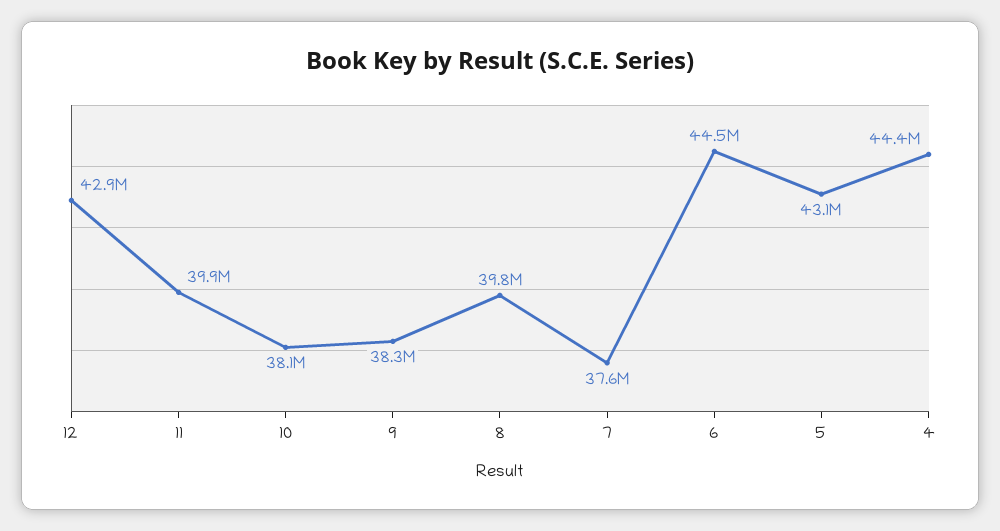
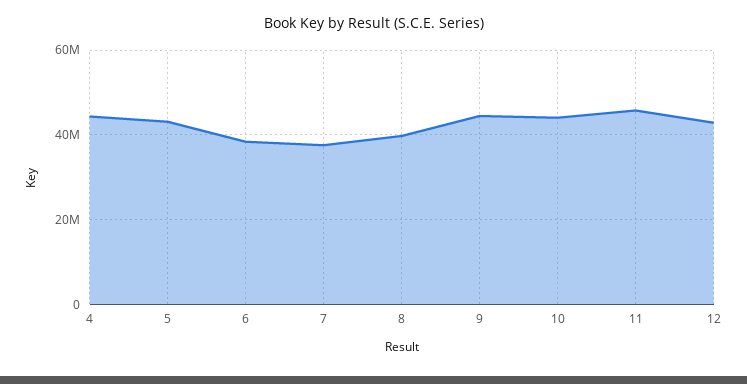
11: 39900000 -> 46000000
10: 38100000 -> 44000000
9: 38300000 -> 44000000
6: 44500000 -> 38000000

